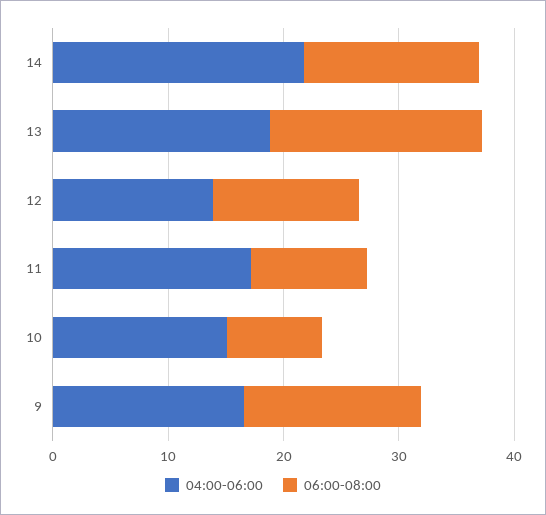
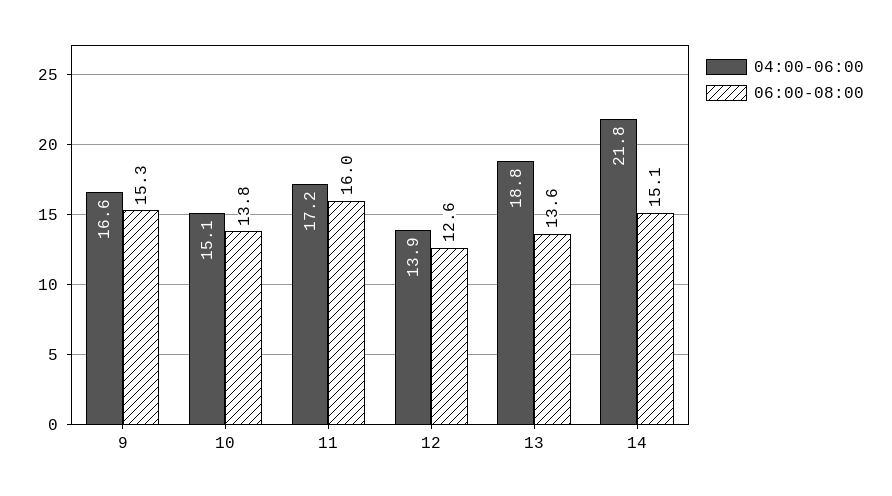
06:00-08:00, 13: 18 -> 13.6
06:00-08:00, 11: 10 -> 16
06:00-08:00, 10: 8 -> 13.8

